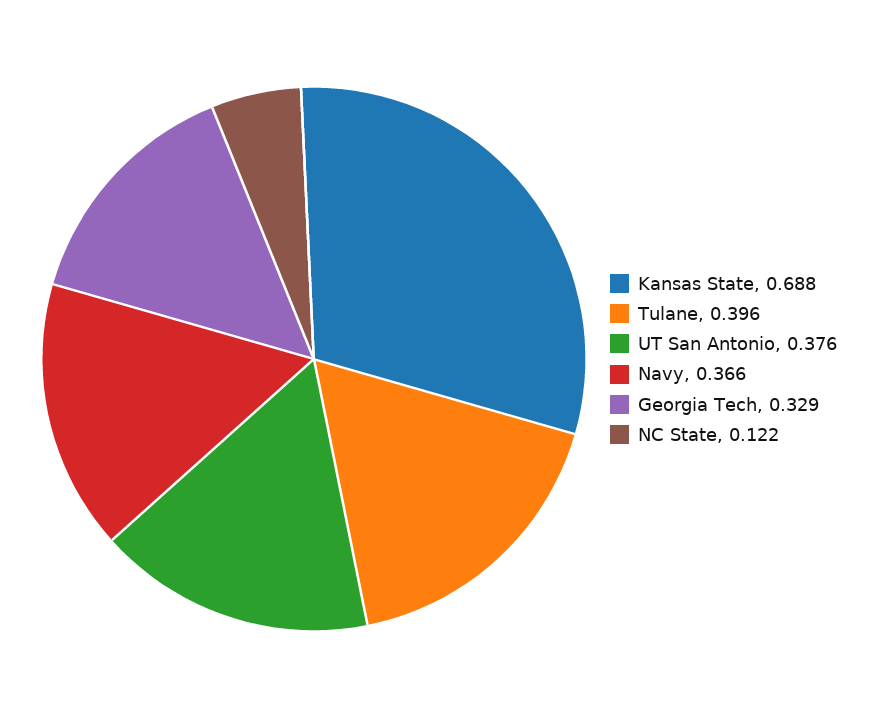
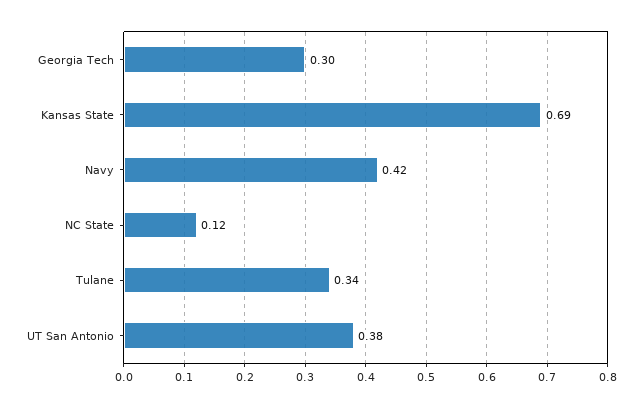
Tulane: 0.396 -> 0.34
Navy: 0.366 -> 0.42
Georgia Tech: 0.329 -> 0.3

